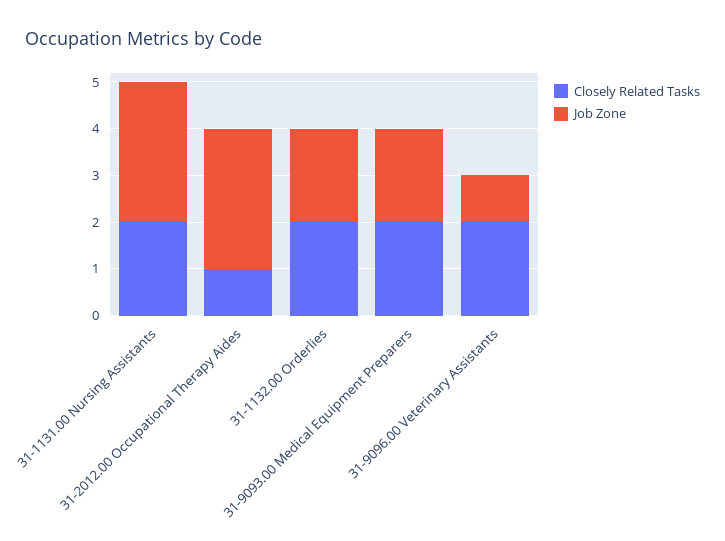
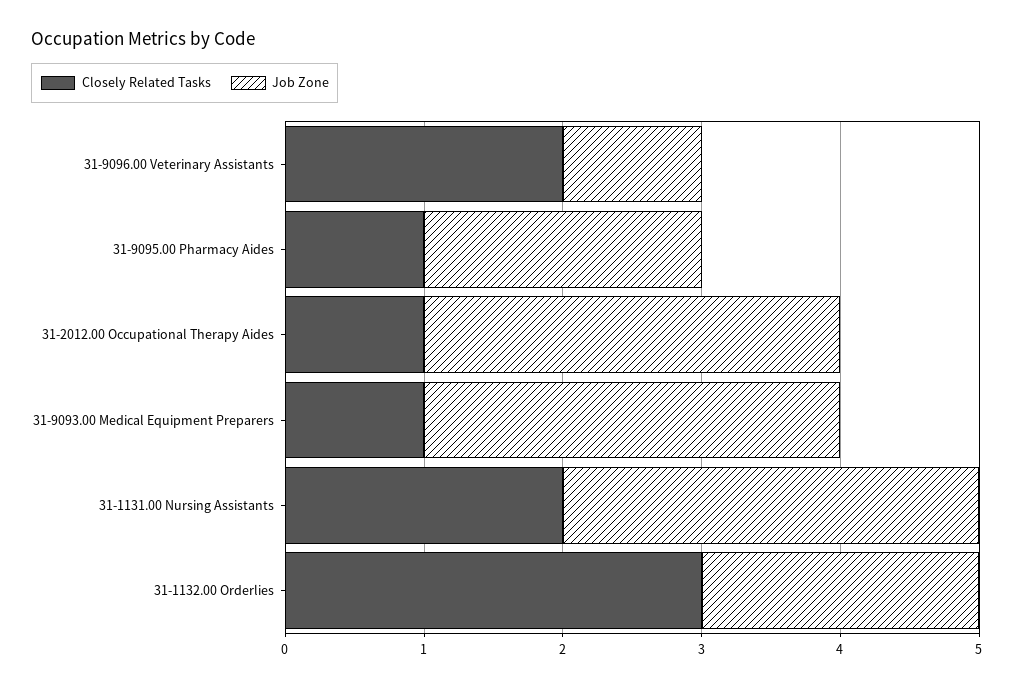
Closely Related Tasks, 31-1132.00 Orderlies: 2 -> 3
Closely Related Tasks, 31-9093.00 Medical Equipment Preparers: 2 -> 1
Job Zone, 31-9093.00 Medical Equipment Preparers: 2 -> 3
Closely Related Tasks, 31-9095.00 Pharmacy Aides: none -> 1
Job Zone, 31-9095.00 Pharmacy Aides: none -> 2

